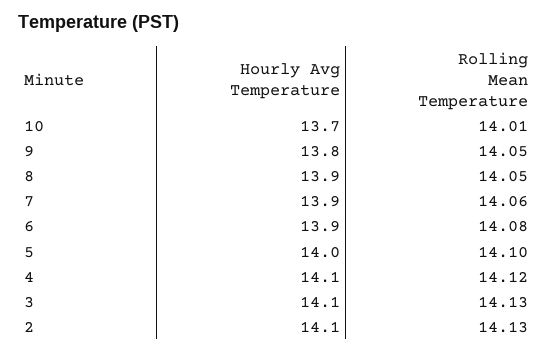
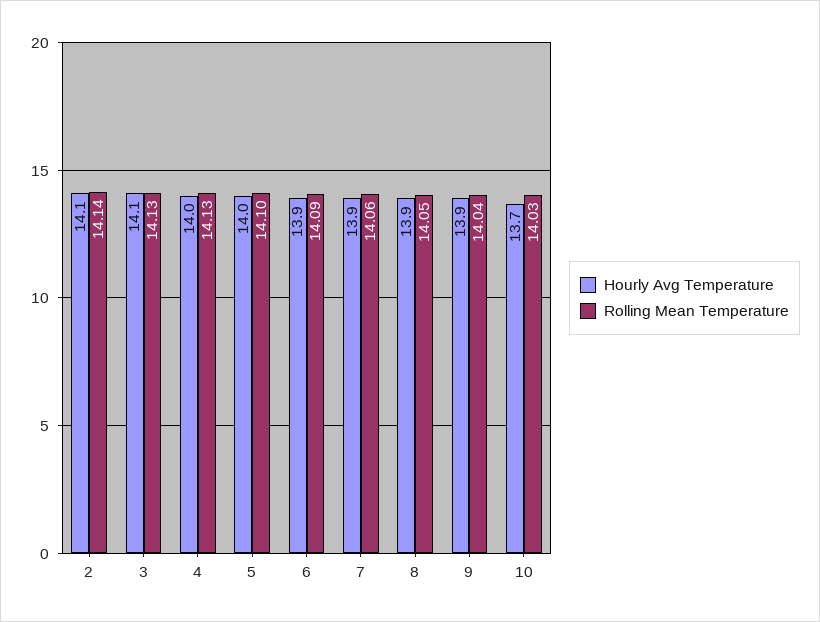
Rolling Mean Temperature, 10: 14.01 -> 14.03
Hourly Avg Temperature, 9: 13.8 -> 13.9
Rolling Mean Temperature, 9: 14.05 -> 14.04
Rolling Mean Temperature, 6: 14.08 -> 14.09
Hourly Avg Temperature, 4: 14.1 -> 14
Rolling Mean Temperature, 4: 14.12 -> 14.13
Rolling Mean Temperature, 2: 14.13 -> 14.14

